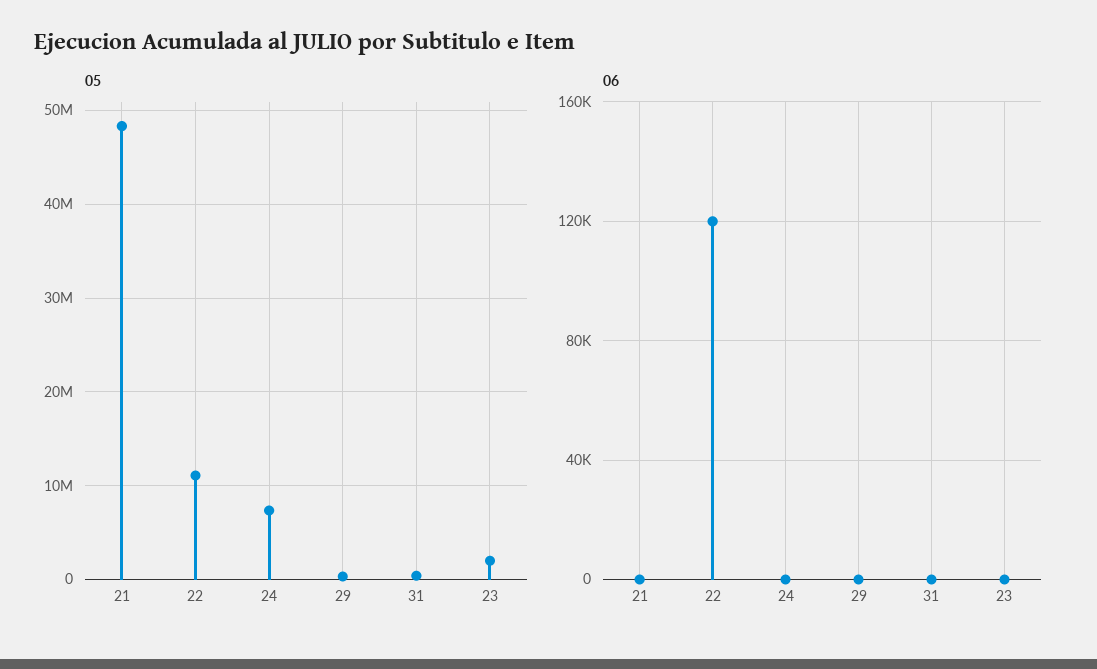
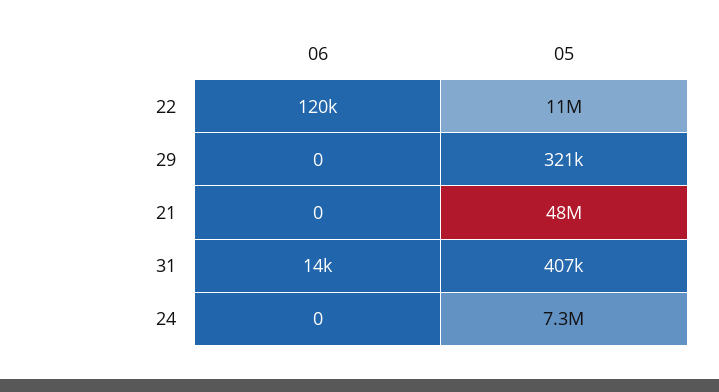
05, 23: 2000000 -> none
06, 31: 0 -> 14000
06, 23: 0 -> none

